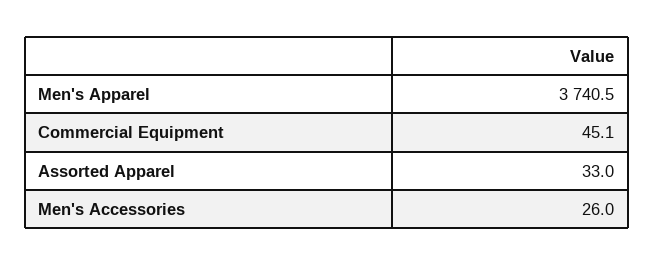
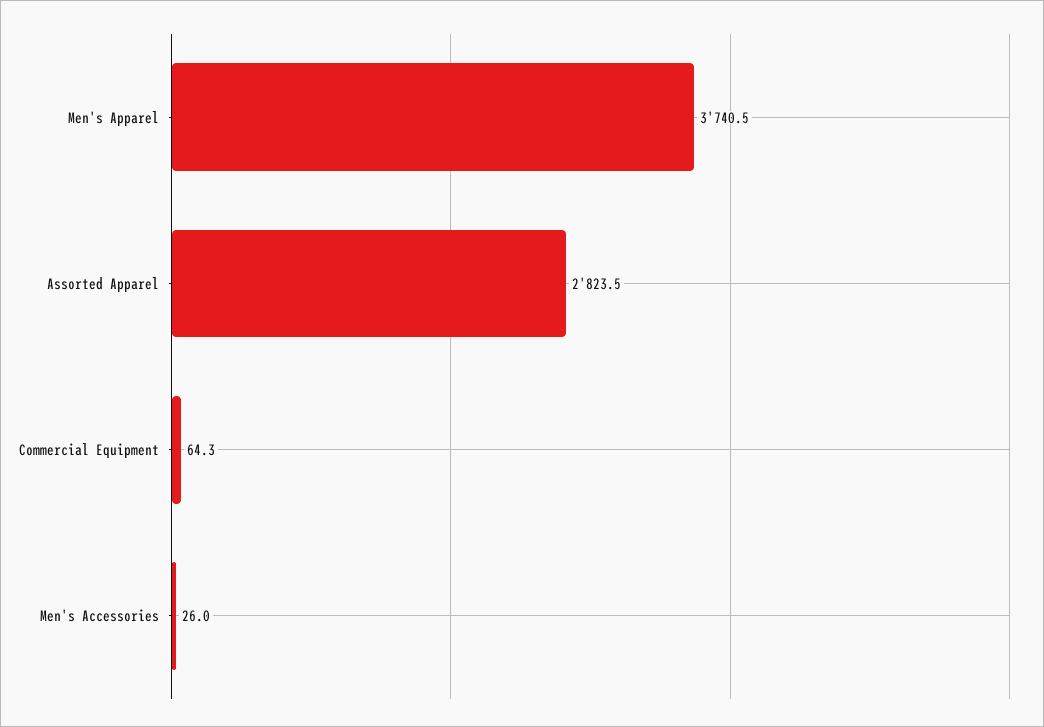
Commercial Equipment: 45.1 -> 64.3
Assorted Apparel: 33 -> 2823.5

